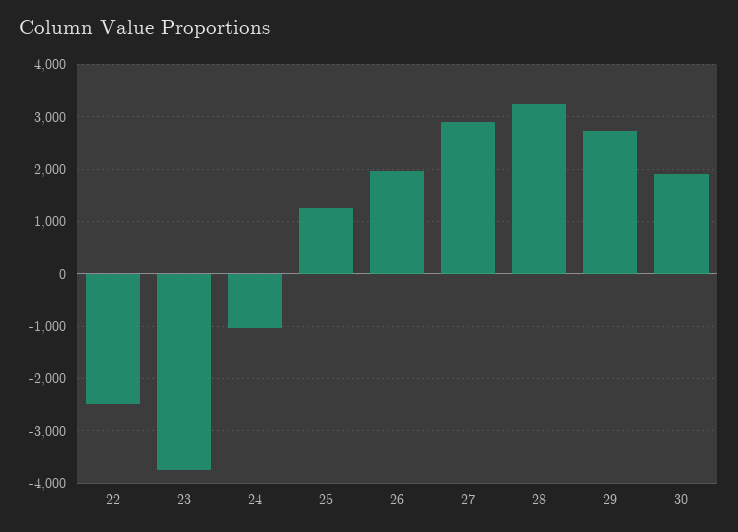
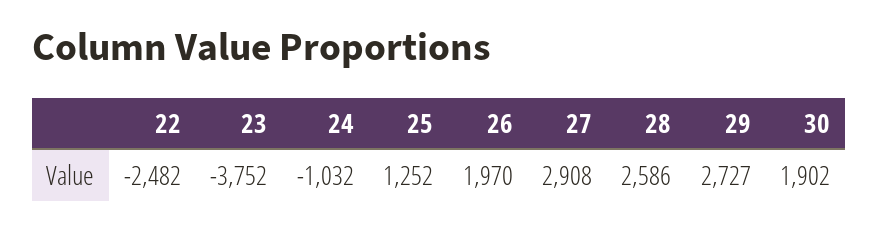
28: 3200 -> 2586

